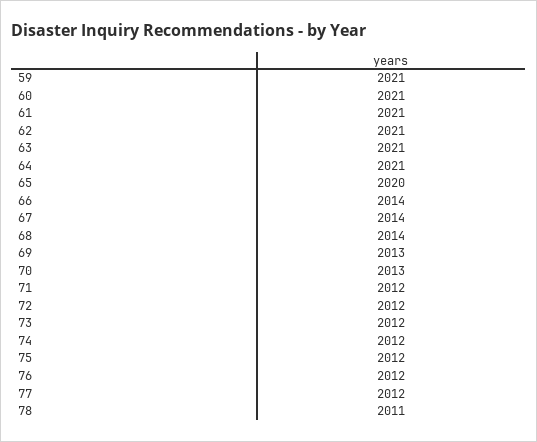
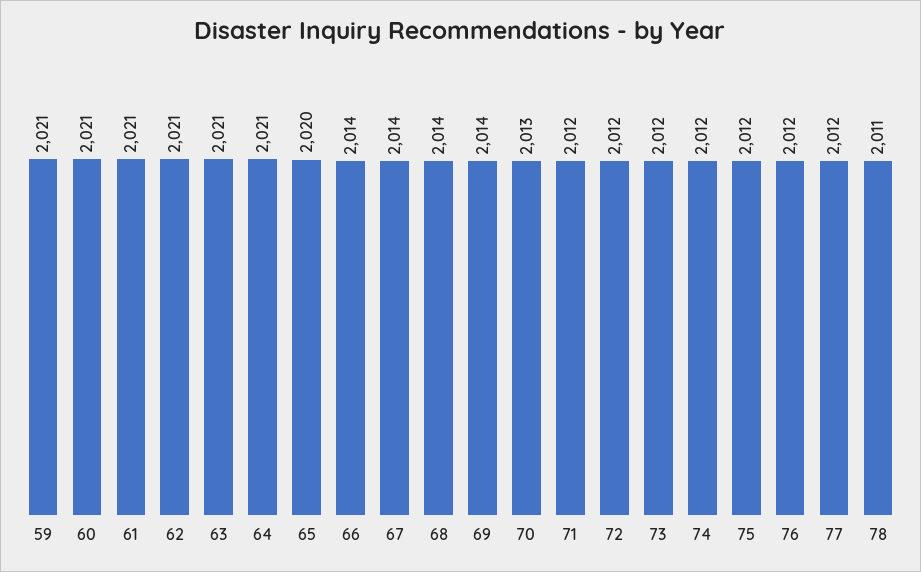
69: 2013 -> 2014

